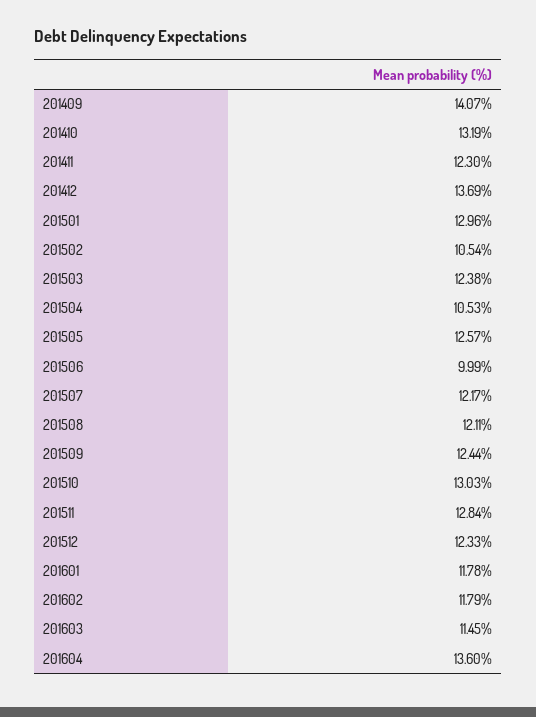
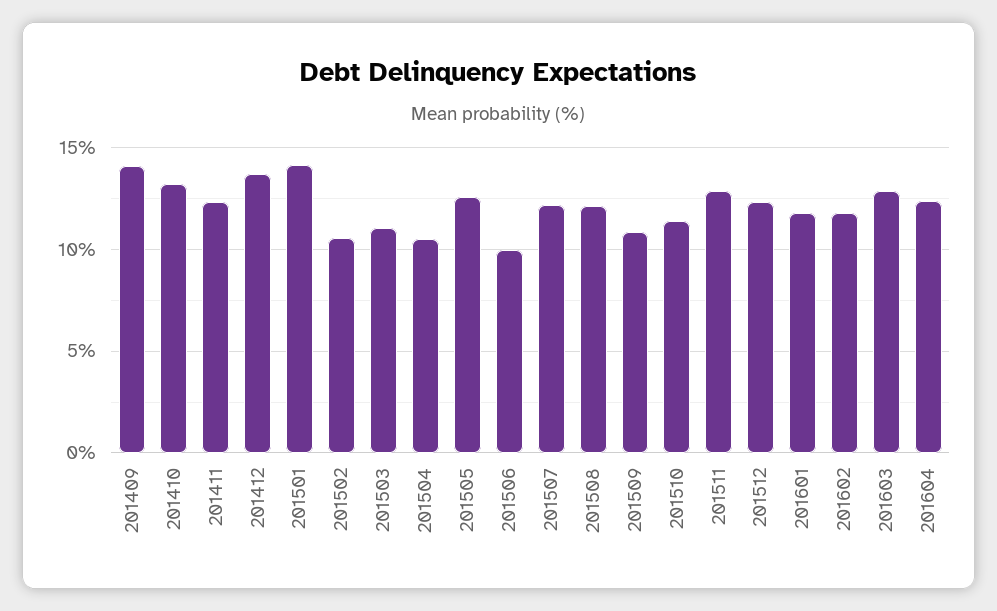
201501: 12.96 -> 14
201503: 12.38 -> 11
201509: 12.44 -> 11
201510: 13.03 -> 11.5
201603: 11.45 -> 13
201604: 13.6 -> 12.5

